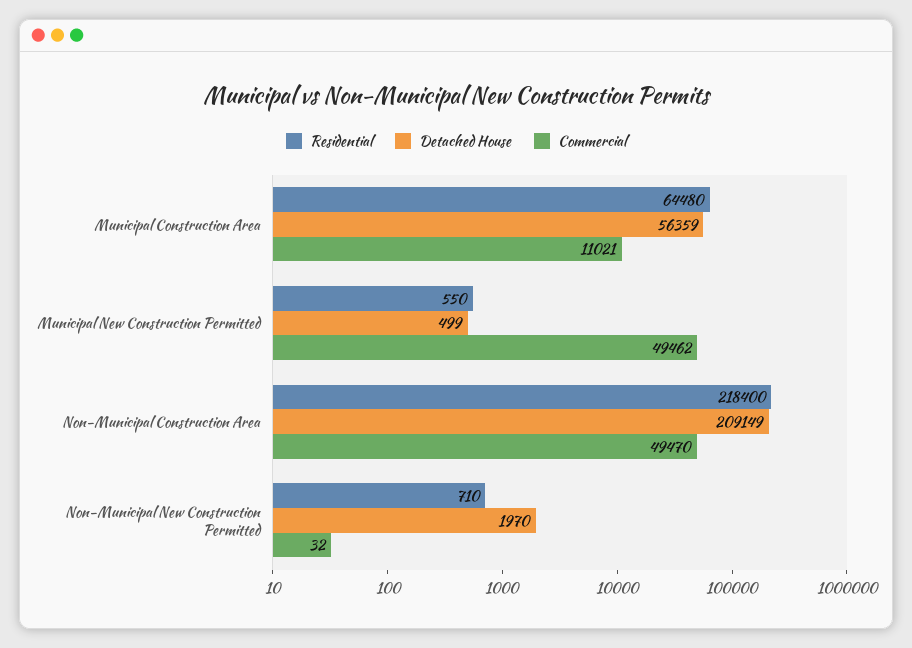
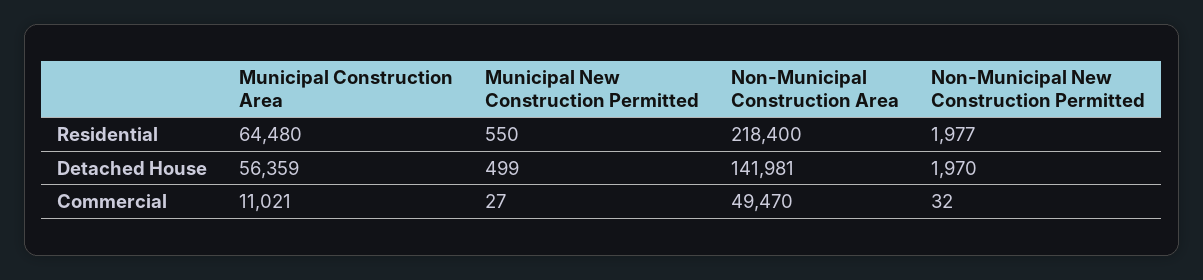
Commercial, Municipal New Construction Permitted: 49462 -> 27
Detached House, Non-Municipal Construction Area: 209149 -> 141981
Residential, Non-Municipal New Construction Permitted: 710 -> 1977

